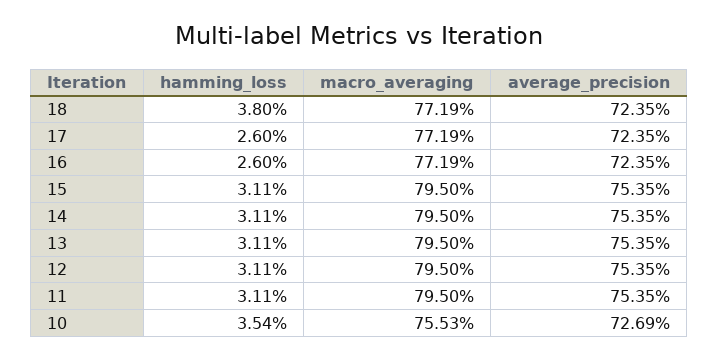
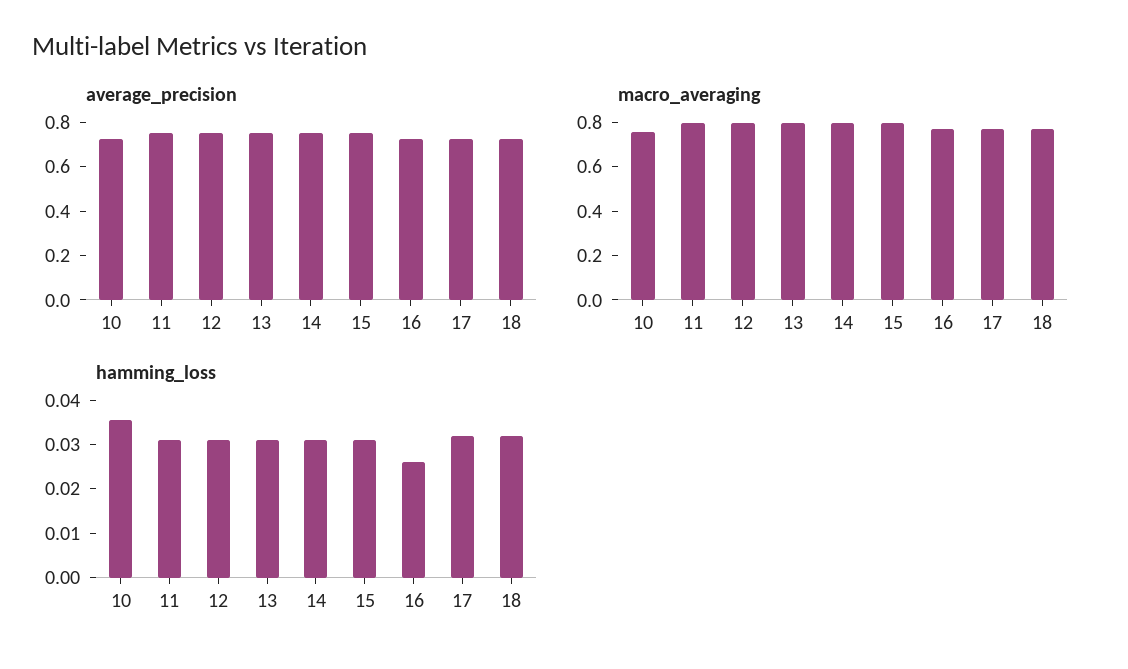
hamming_loss, 18: 0.038 -> 0.032
hamming_loss, 17: 0.026 -> 0.032

